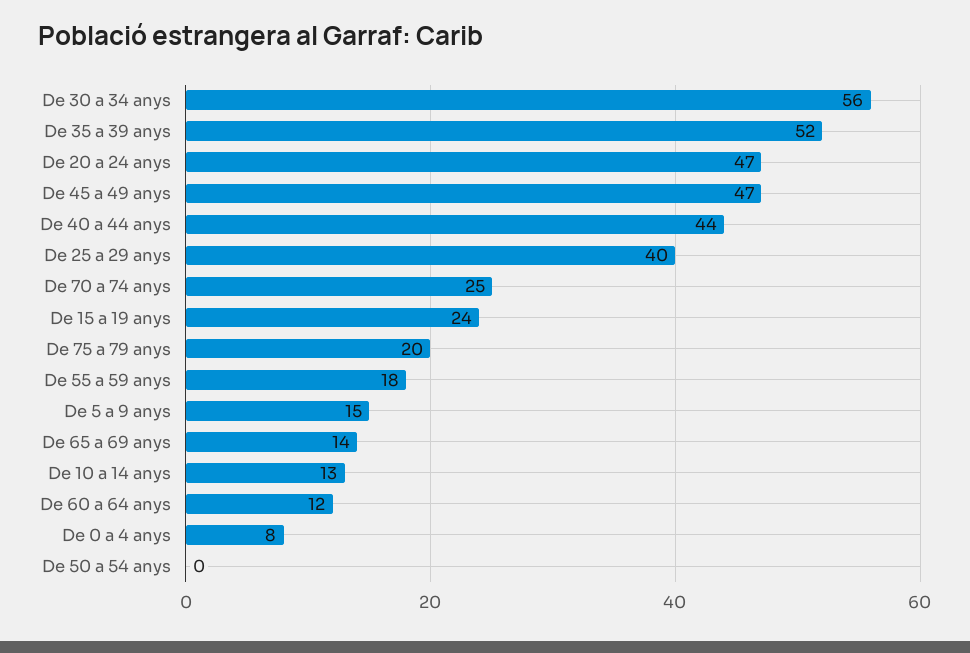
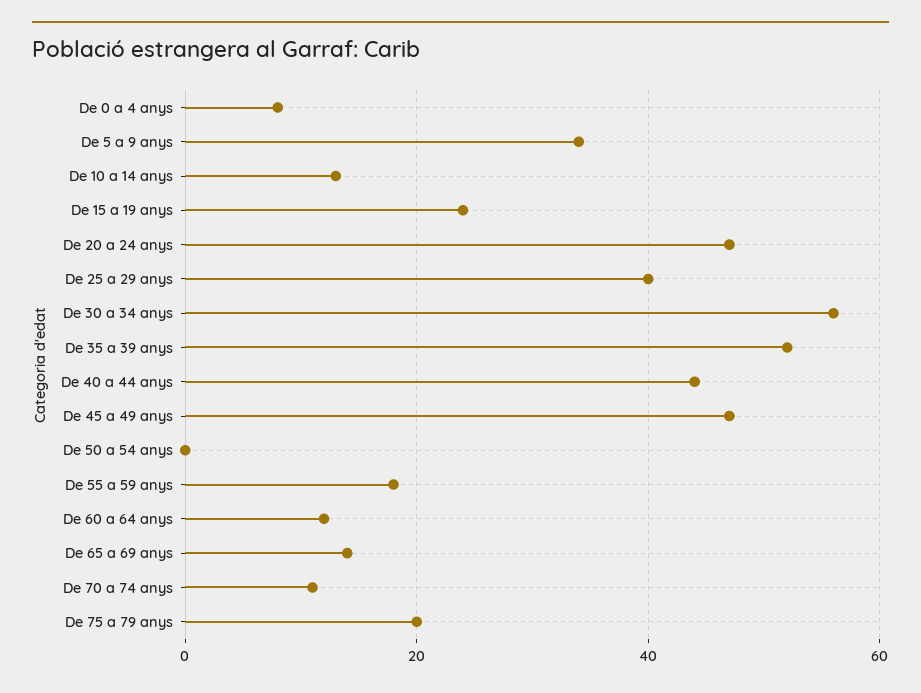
De 70 a 74 anys: 25 -> 10
De 5 a 9 anys: 15 -> 35

